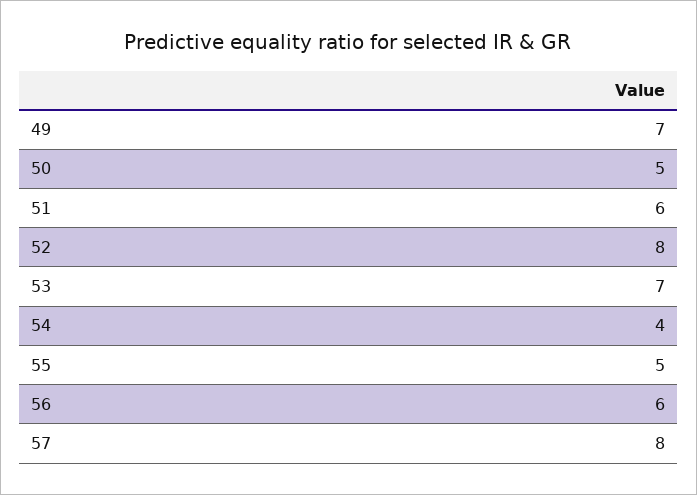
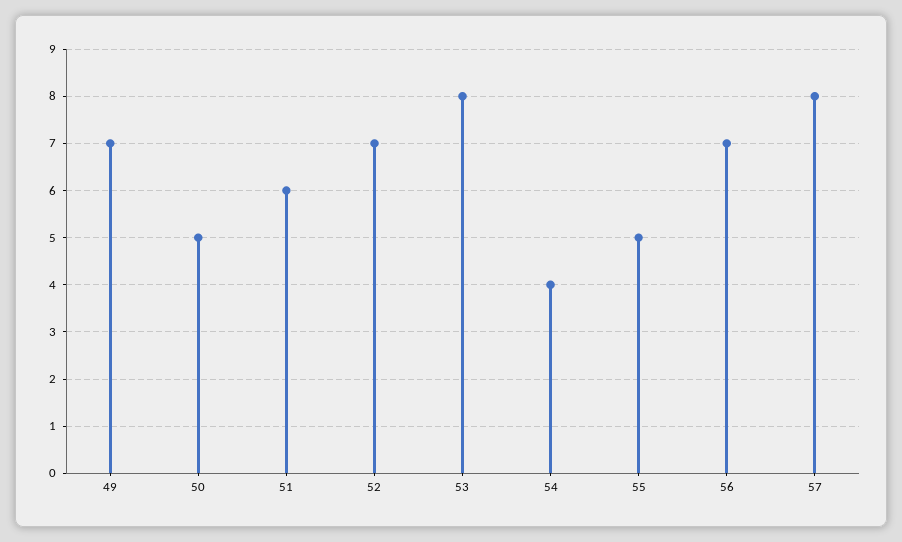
52: 8 -> 7
53: 7 -> 8
56: 6 -> 7

